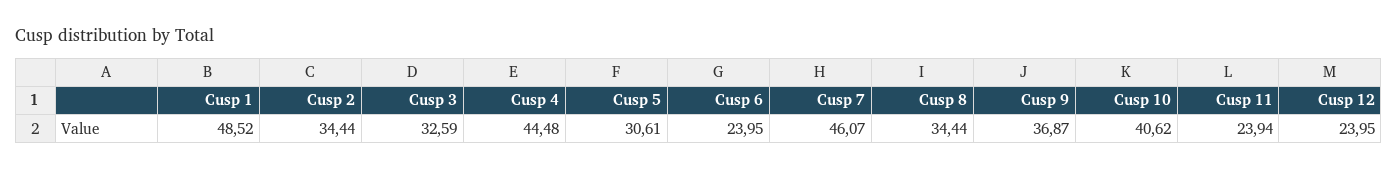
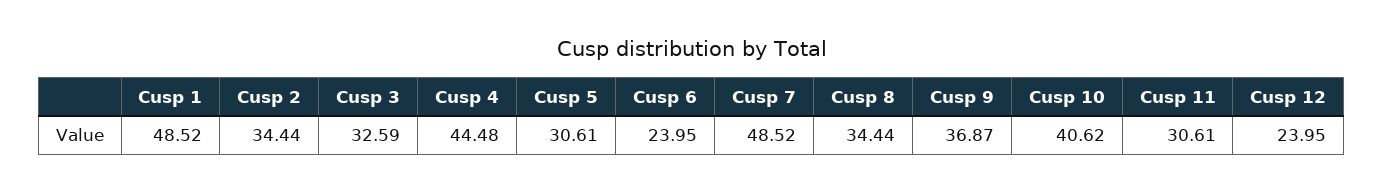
Cusp 7: 46.07 -> 48.52
Cusp 11: 23.94 -> 30.61

